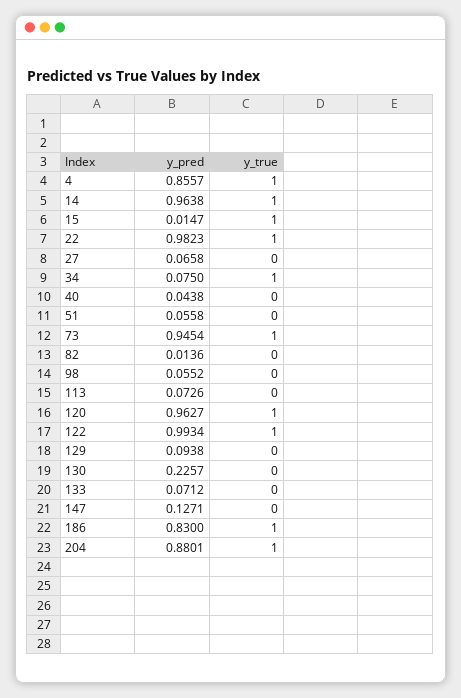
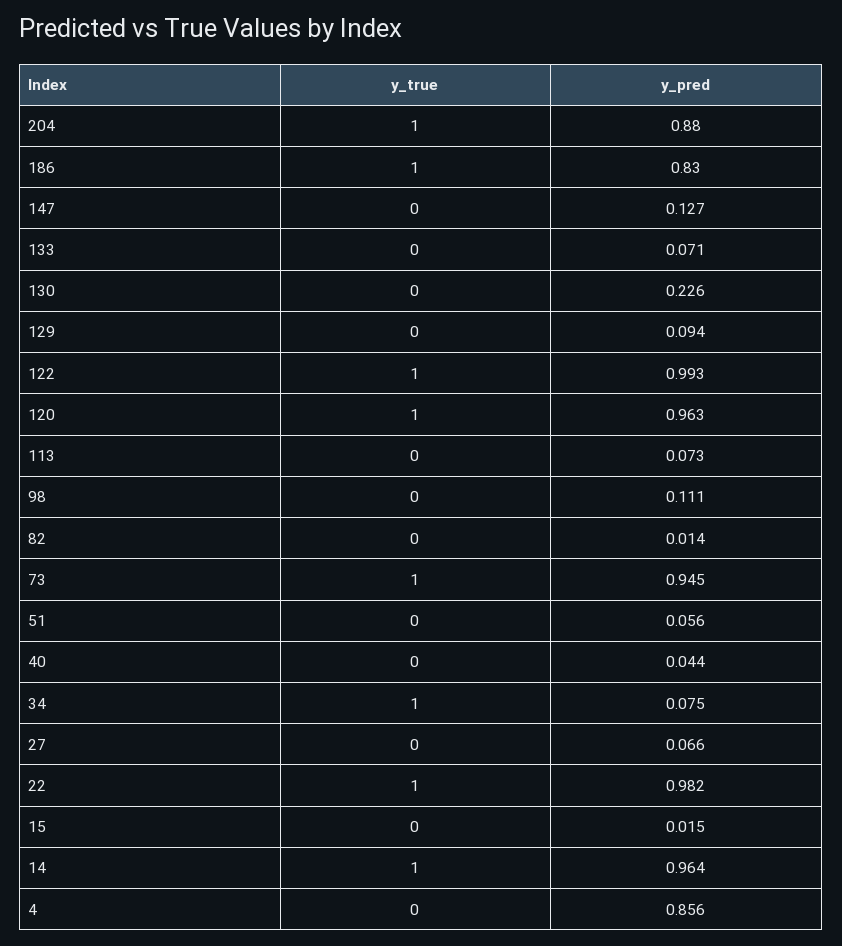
y_true, 4: 1 -> 0
y_true, 15: 1 -> 0
y_pred, 98: 0.0552 -> 0.111

